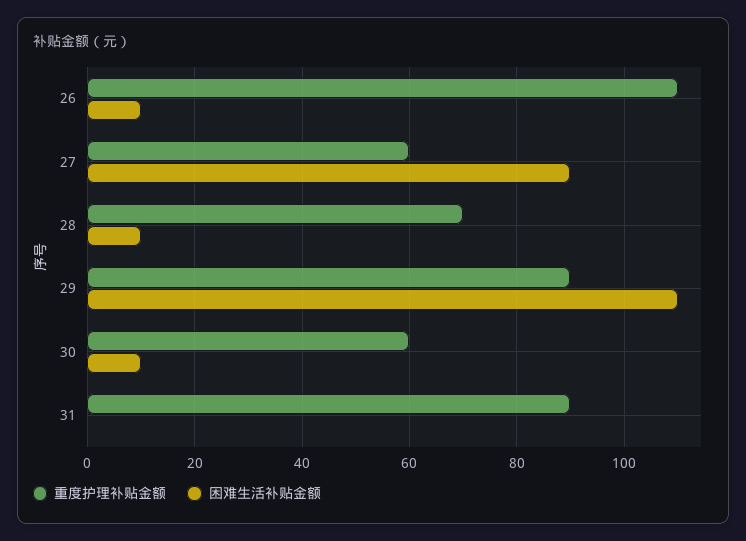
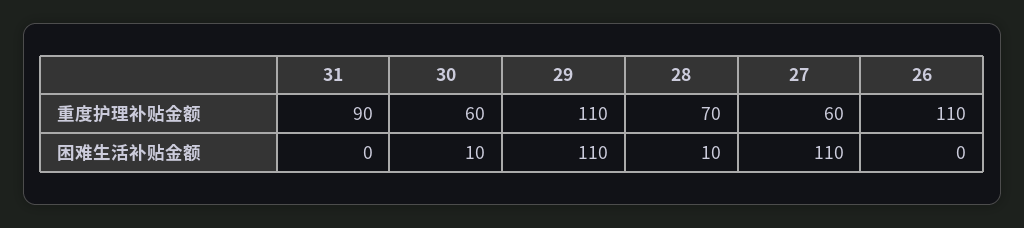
困难生活补贴金额, 26: 10 -> 0
困难生活补贴金额, 27: 90 -> 110
重度护理补贴金额, 29: 90 -> 110

